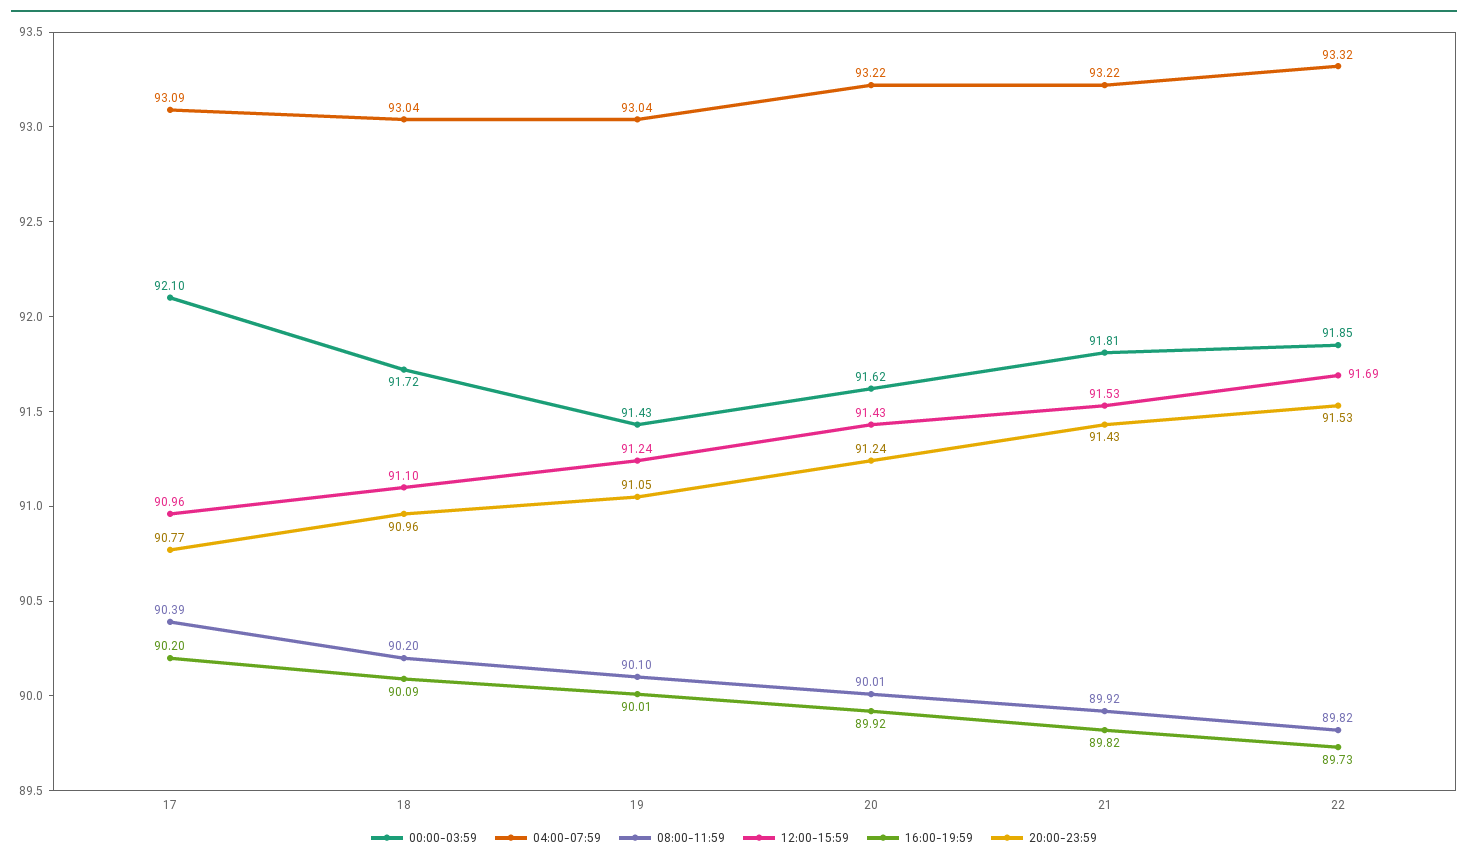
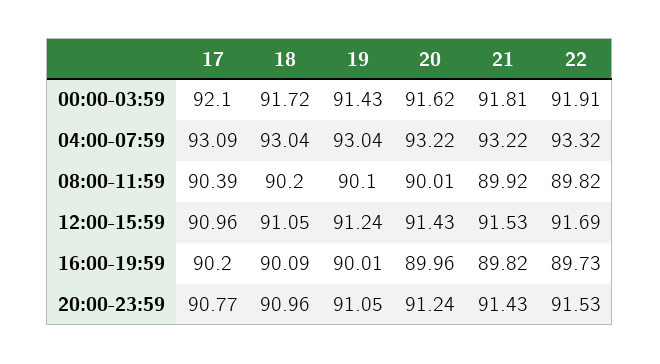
12:00-15:59, 18: 91.1 -> 91.05
16:00-19:59, 20: 89.92 -> 89.96
00:00-03:59, 22: 91.85 -> 91.91

